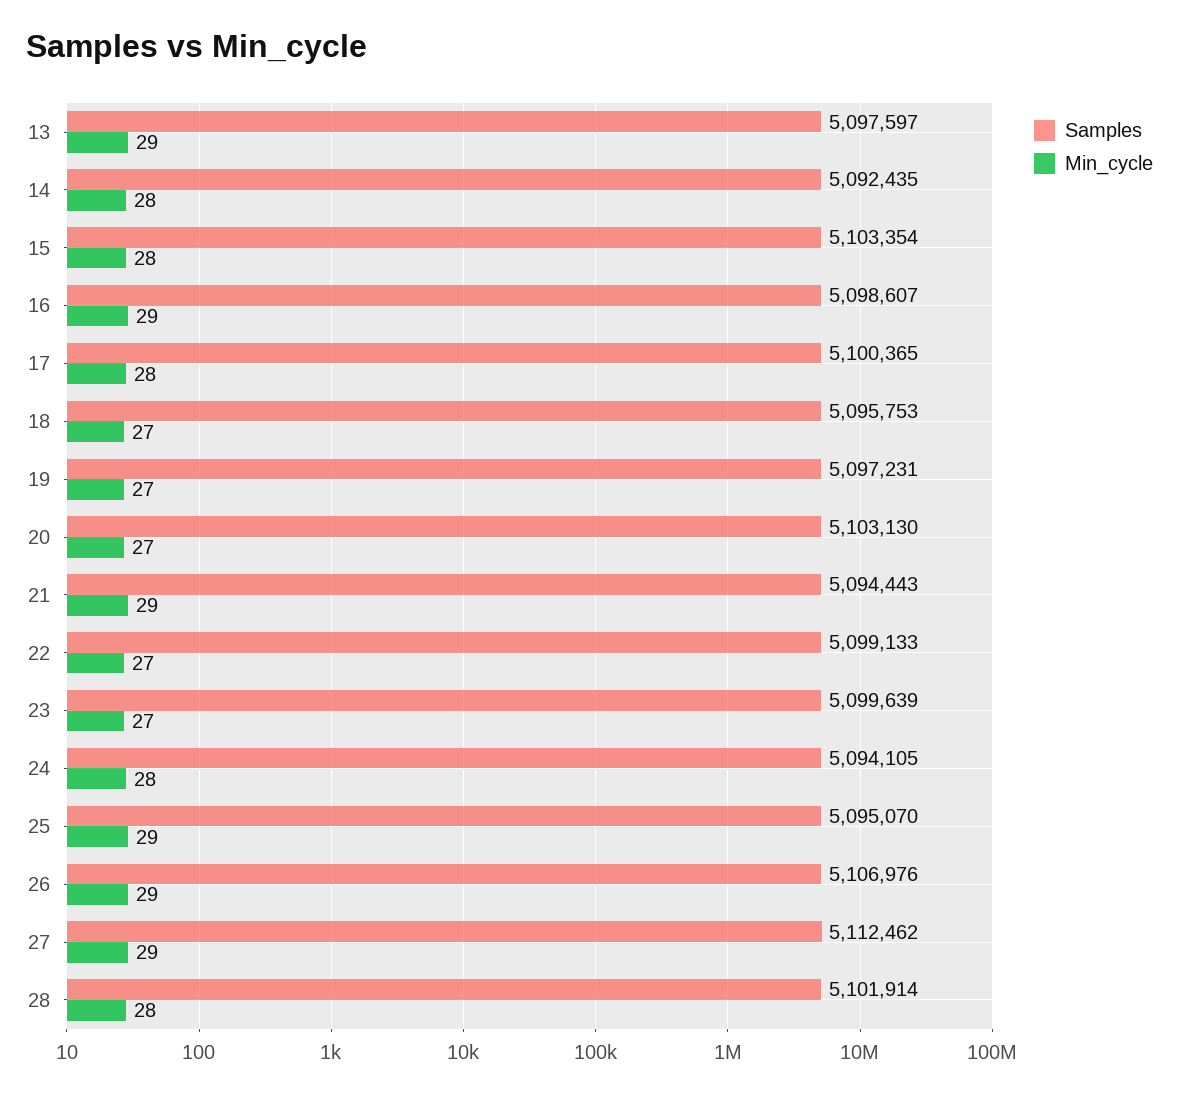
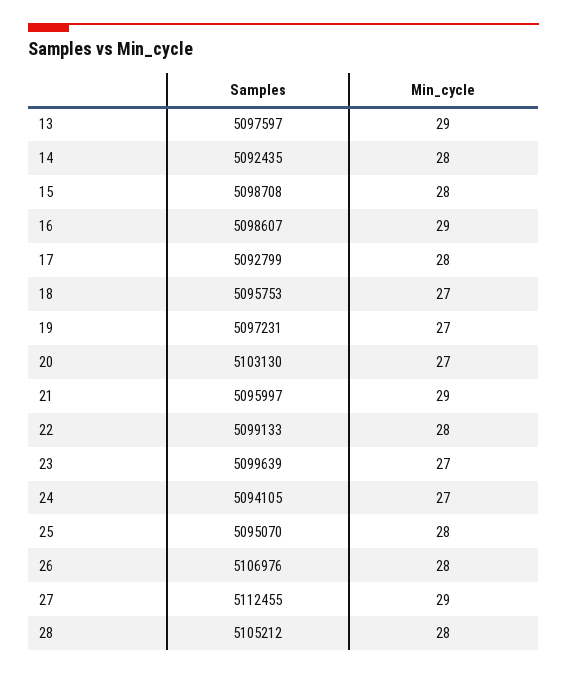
Samples, 15: 5103354 -> 5098708
Samples, 17: 5100365 -> 5092799
Samples, 21: 5094443 -> 5095997
Min_cycle, 22: 27 -> 28
Min_cycle, 24: 28 -> 27
Min_cycle, 25: 29 -> 28
Min_cycle, 26: 29 -> 28
Samples, 27: 5112462 -> 5112455
Samples, 28: 5101914 -> 5105212

